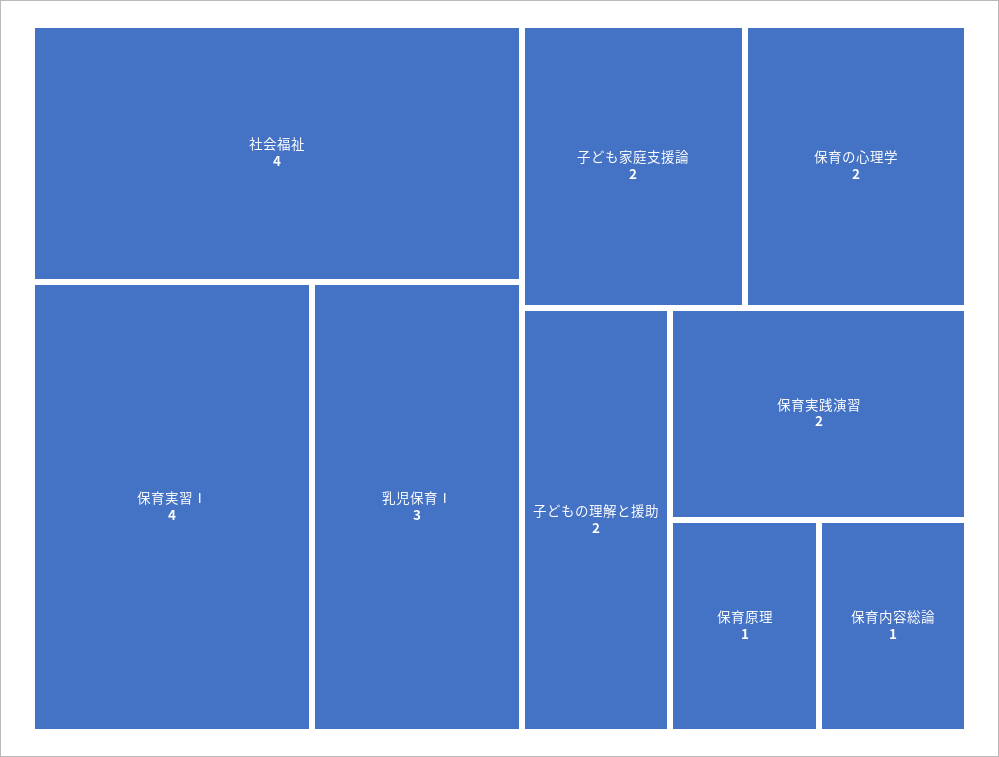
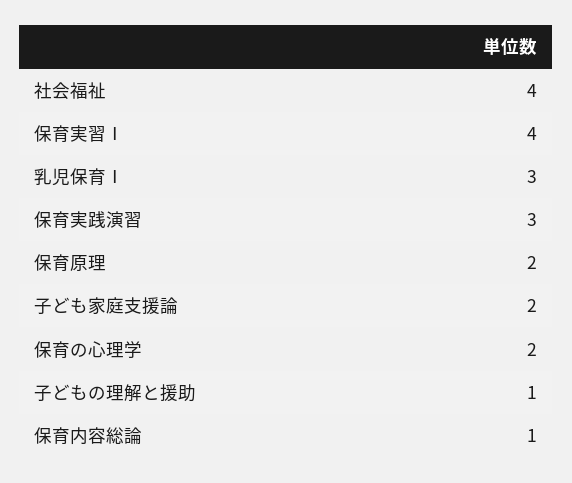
子どもの理解と援助: 2 -> 1
保育実践演習: 2 -> 3
保育原理: 1 -> 2

